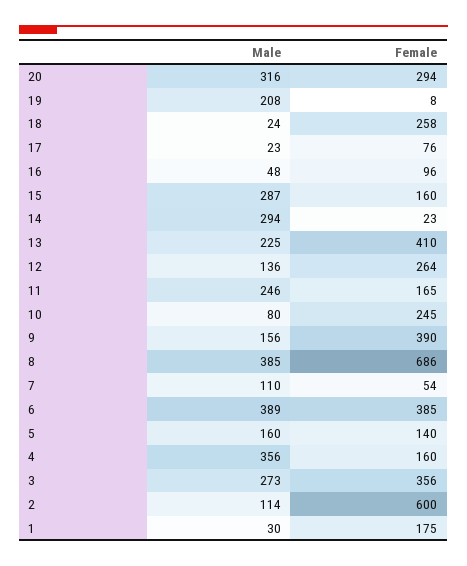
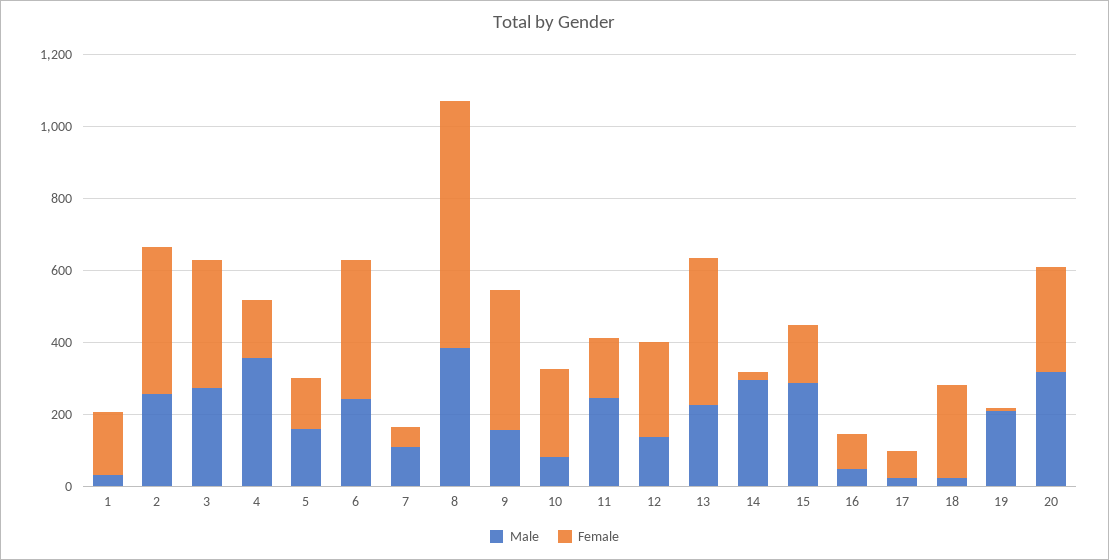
Male, 6: 389 -> 250
Male, 2: 114 -> 250
Female, 2: 600 -> 400

